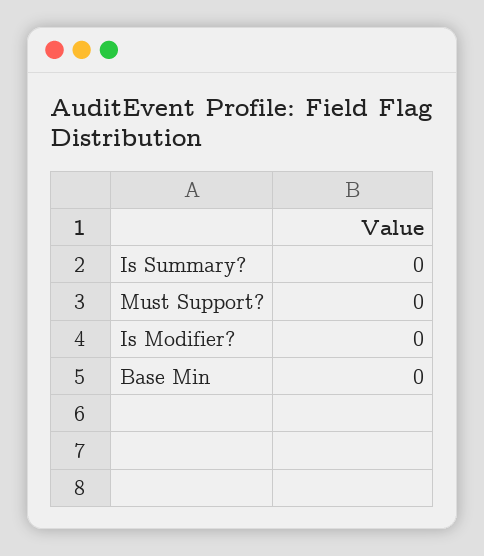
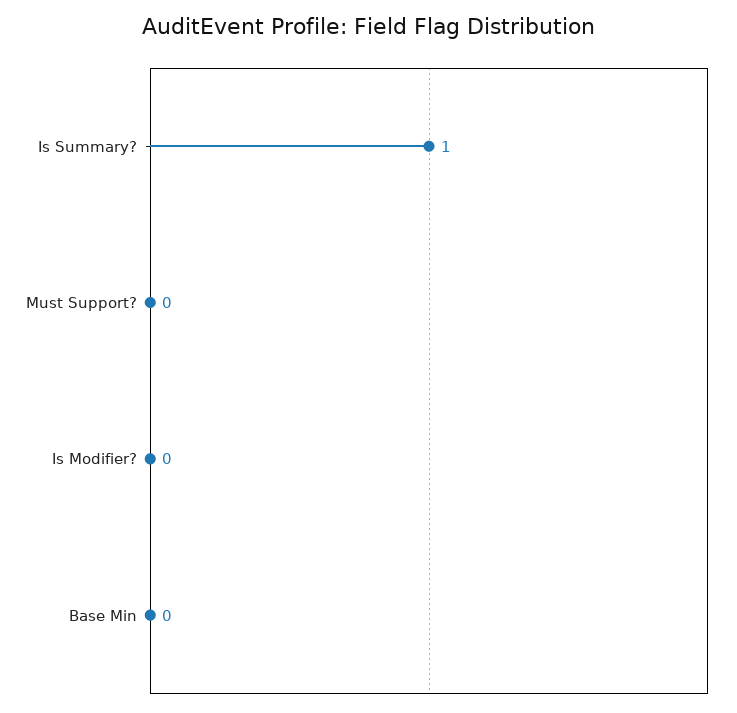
Is Summary?: 0 -> 1

